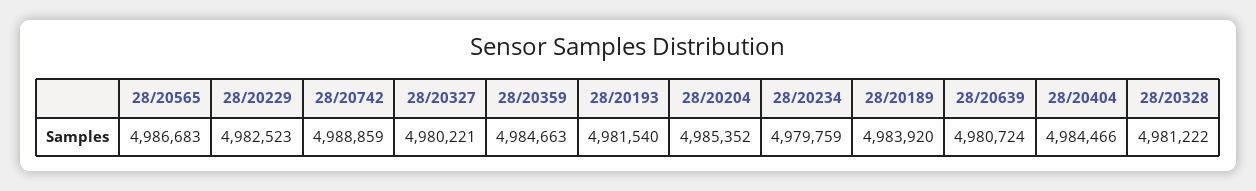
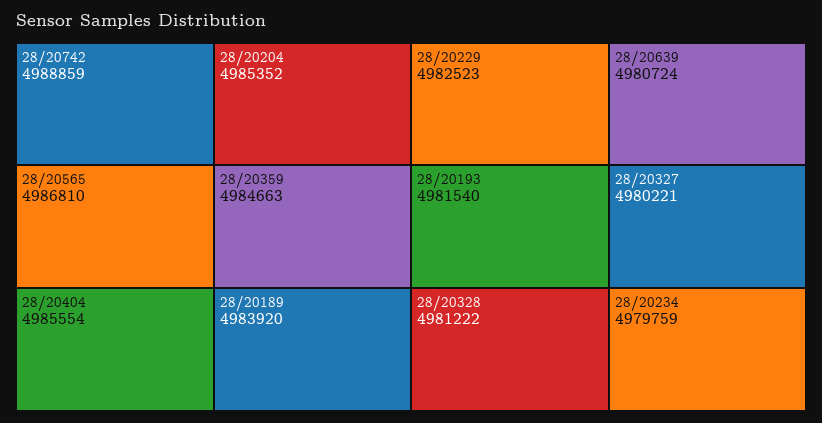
28/20565: 4986683 -> 4986810
28/20404: 4984466 -> 4985554

